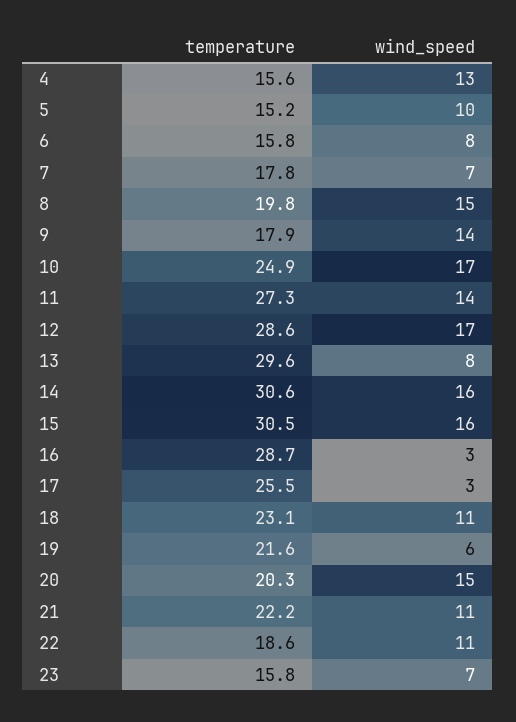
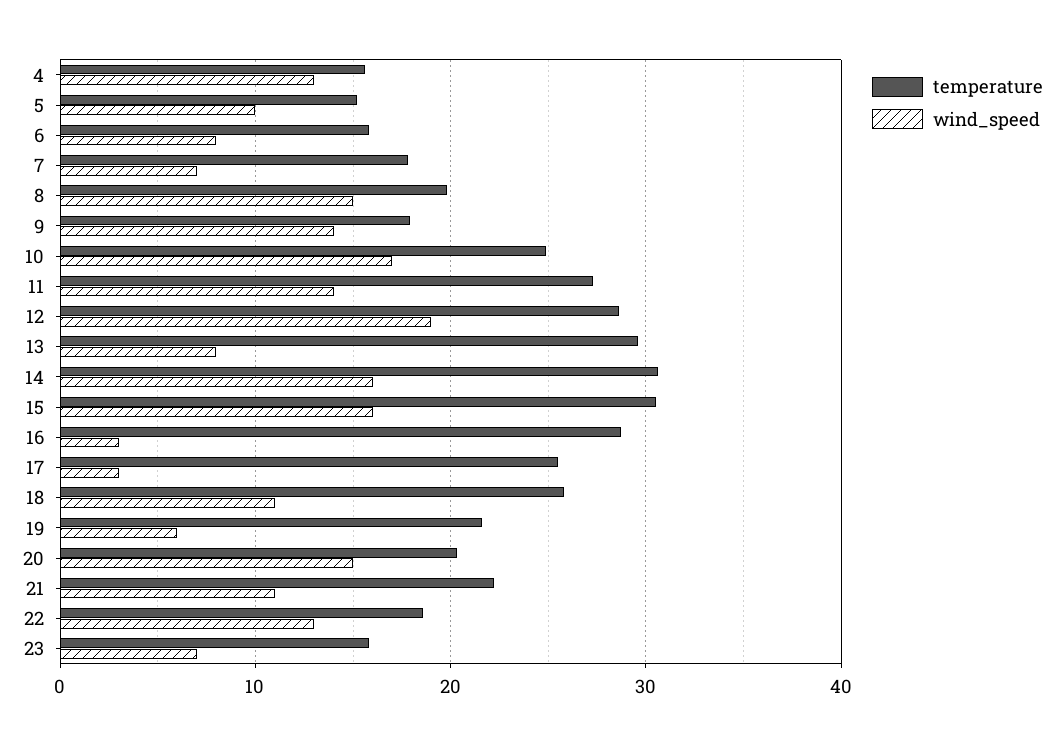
wind_speed, 12: 17 -> 19
temperature, 18: 23.1 -> 26
wind_speed, 22: 11 -> 13

